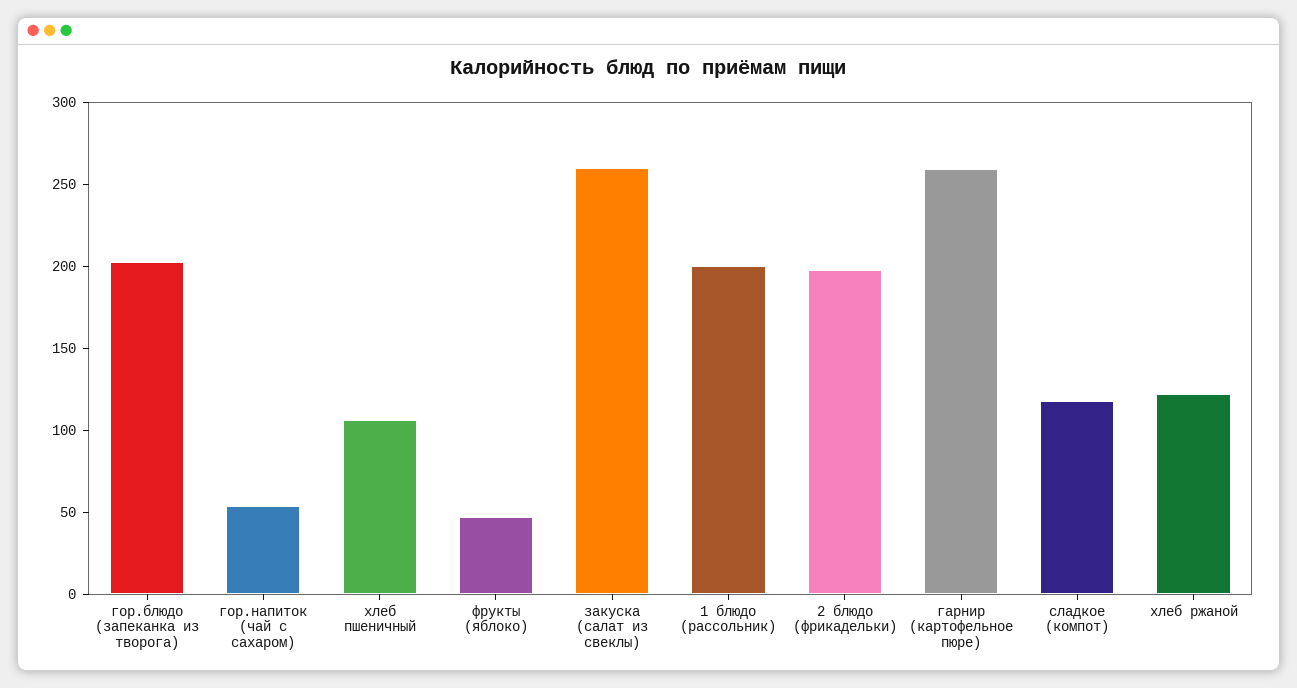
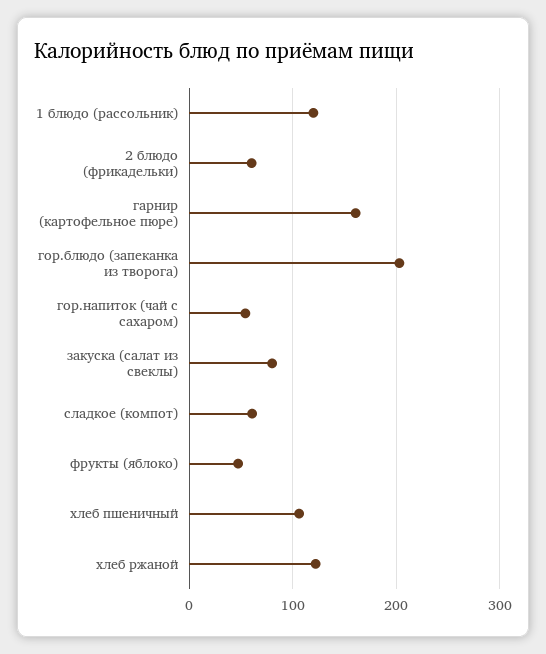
закуска (салат из свеклы): 260 -> 80
1 блюдо (рассольник): 200 -> 120
2 блюдо (фрикадельки): 200 -> 60
гарнир (картофельное пюре): 260 -> 160
сладкое (компот): 120 -> 60

